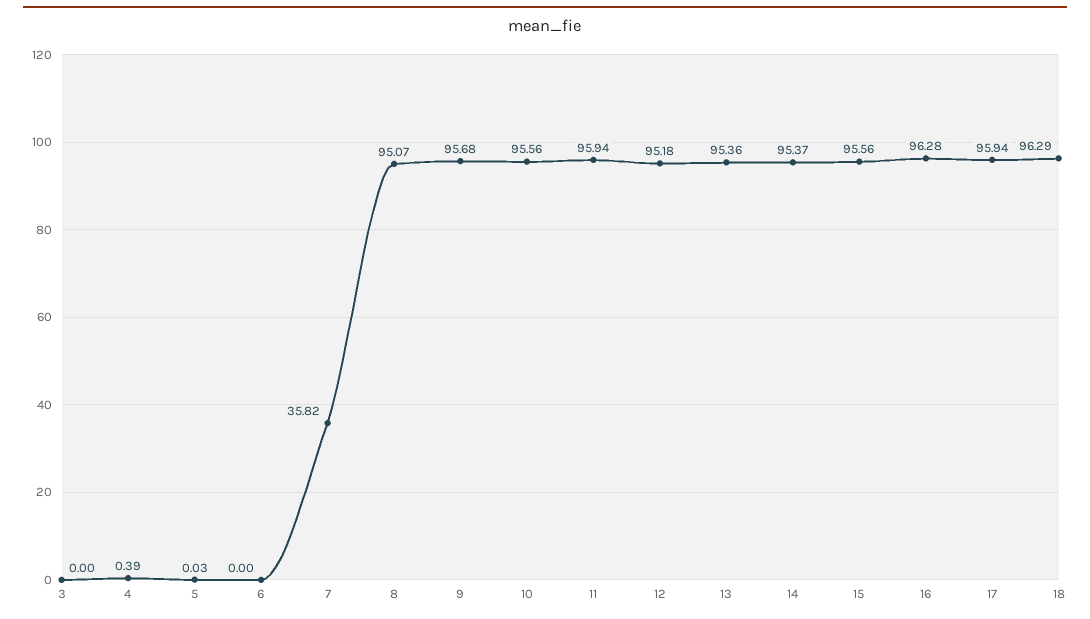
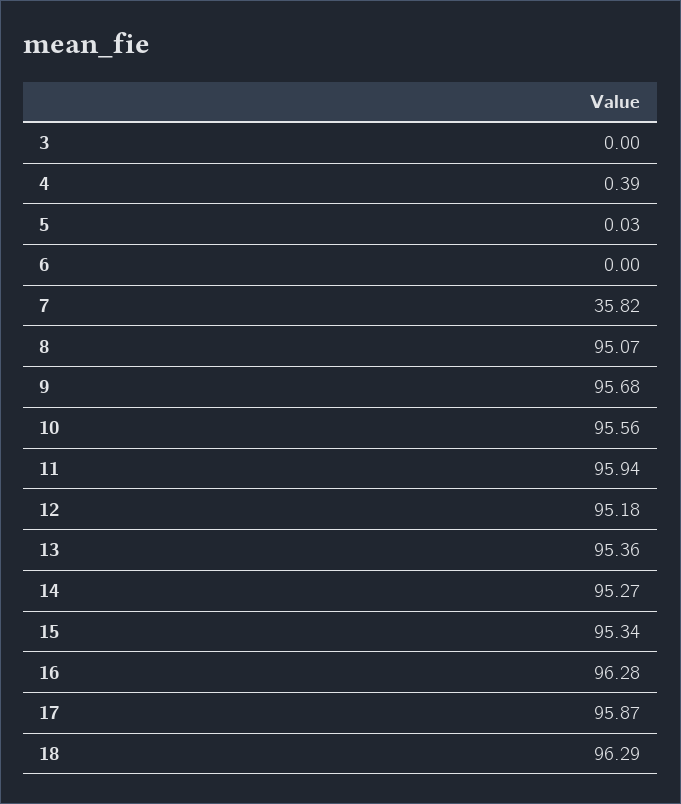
14: 95.37 -> 95.27
15: 95.56 -> 95.34
17: 95.94 -> 95.87

